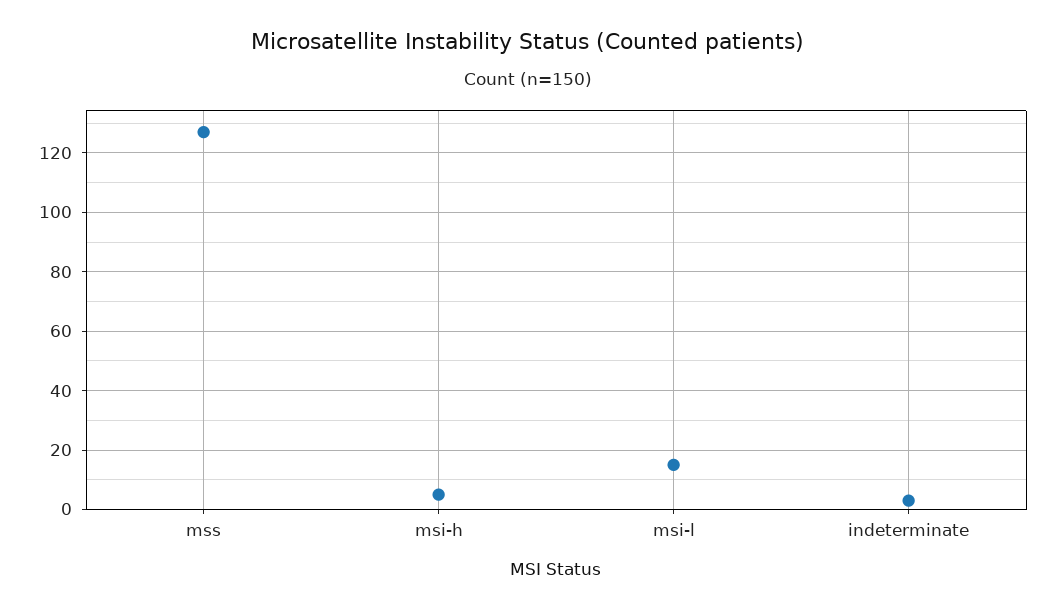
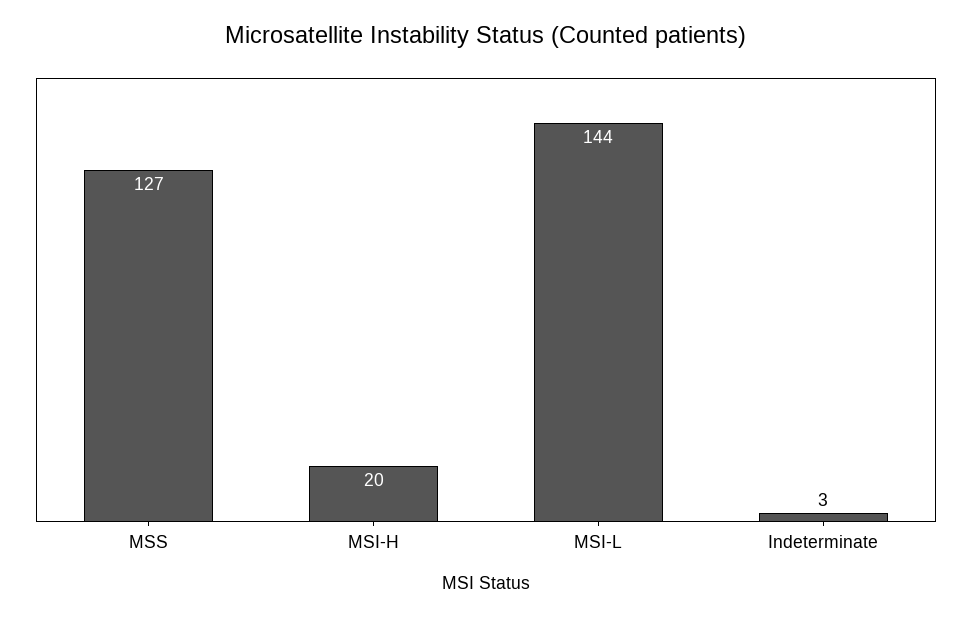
msi-h: 5 -> 20
msi-l: 15 -> 144

